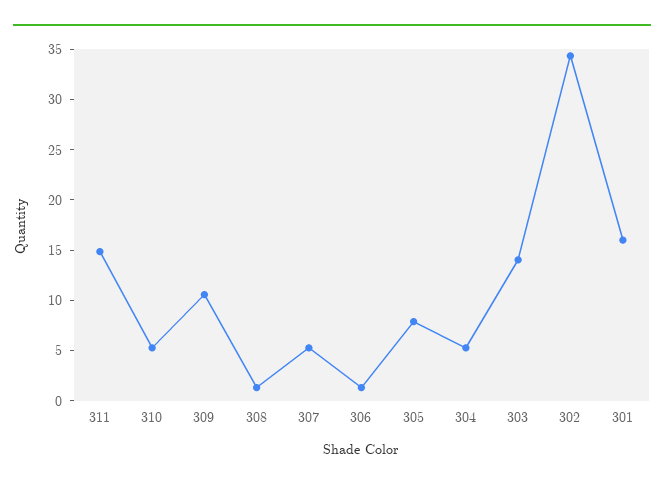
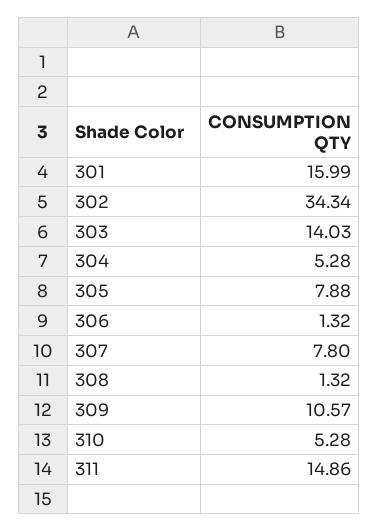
307: 5 -> 7.8

